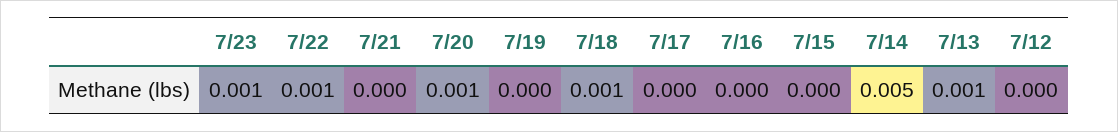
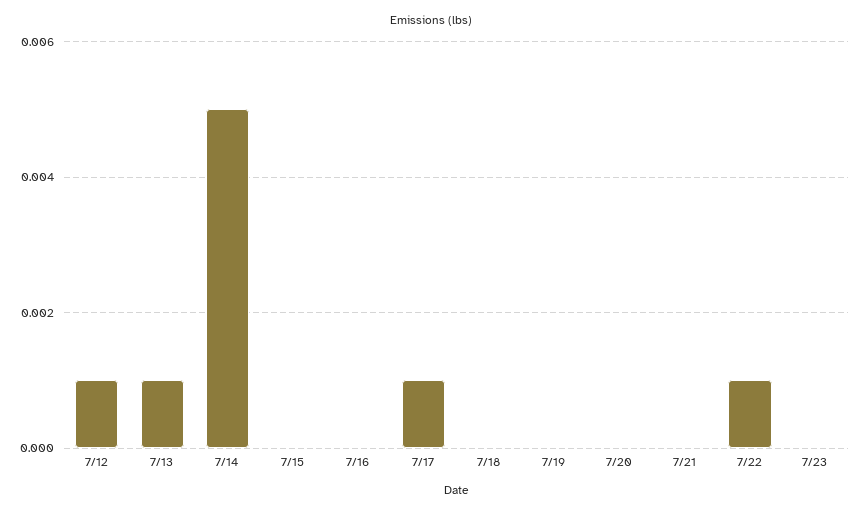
7/23: 0.001 -> 0
7/20: 0.001 -> 0
7/18: 0.001 -> 0
7/17: 0 -> 0.001
7/12: 0 -> 0.001

